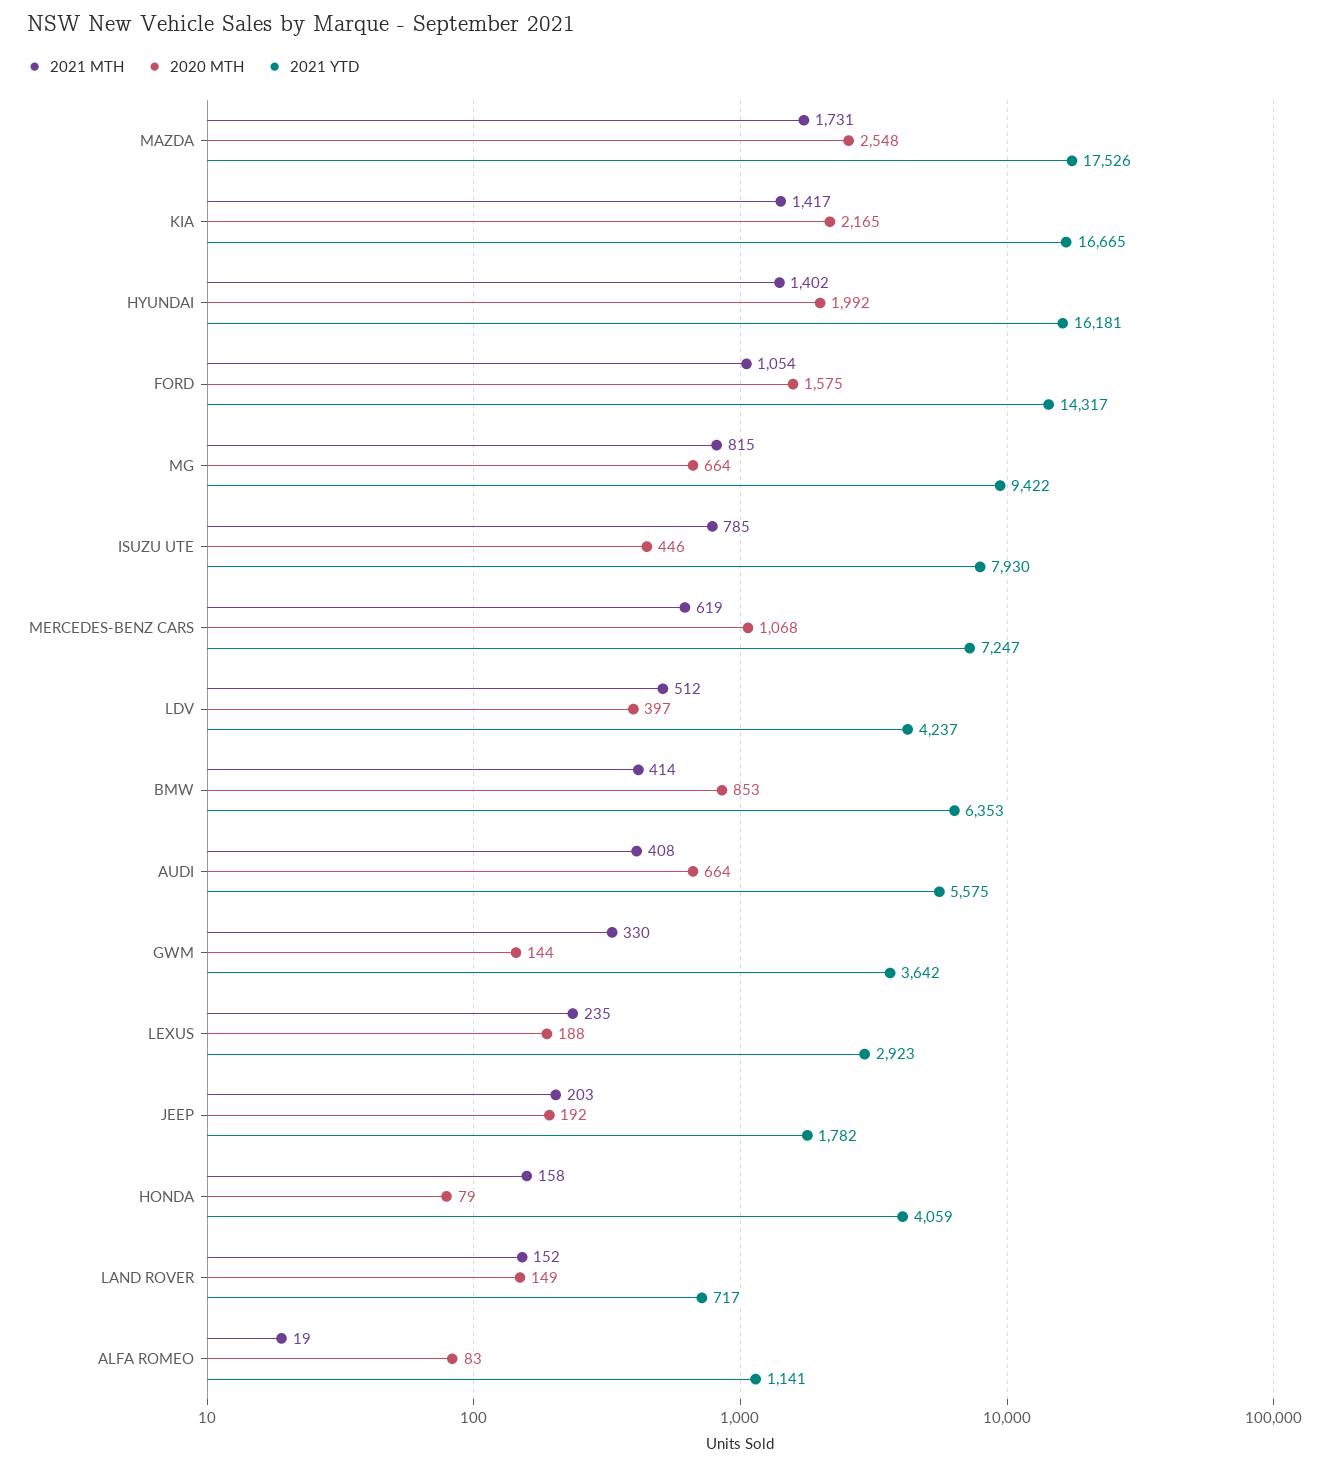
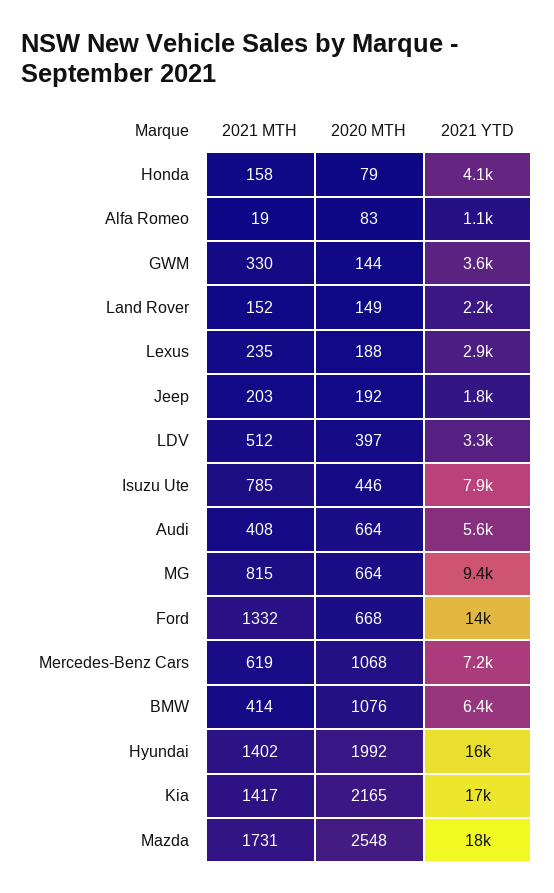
2021 MTH, FORD: 1054 -> 1332
2020 MTH, FORD: 1575 -> 668
2021 YTD, LDV: 4237 -> 3300
2020 MTH, BMW: 853 -> 1076
2021 YTD, LAND ROVER: 717 -> 2200

